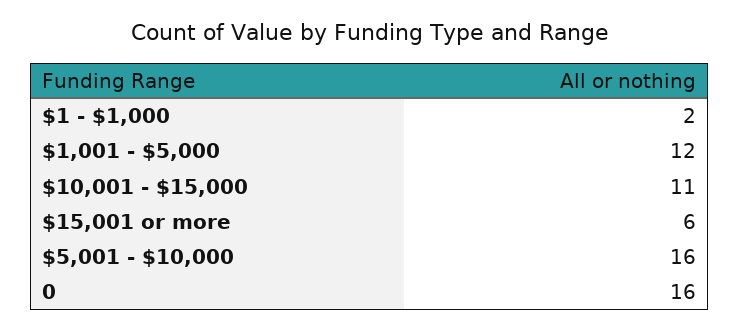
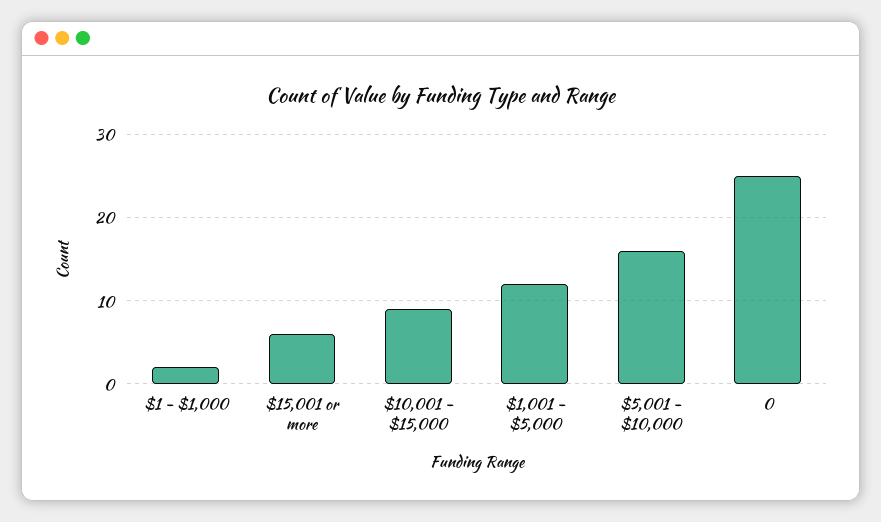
$10,001 - $15,000: 11 -> 9
0: 16 -> 25

